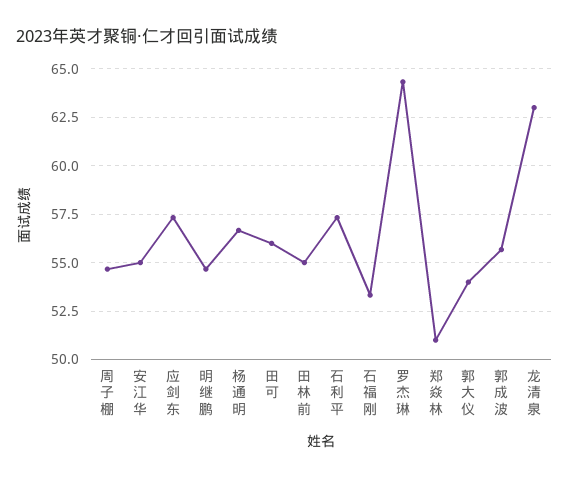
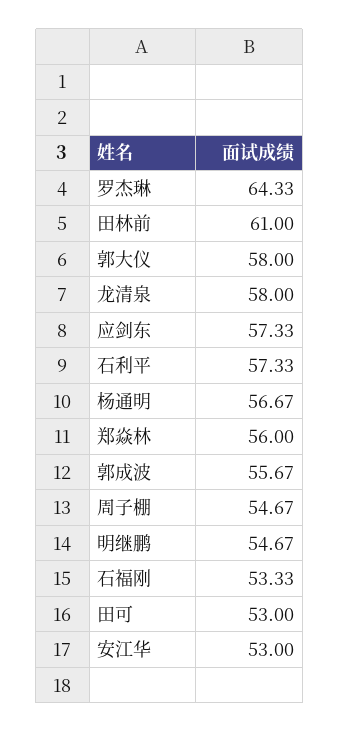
安江华: 55 -> 53
田可: 56 -> 53
田林前: 55 -> 61
郑焱林: 51 -> 56
郭大仪: 54 -> 58
龙清泉: 63 -> 58

